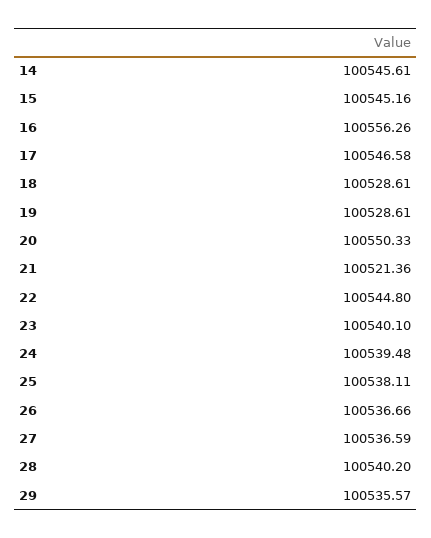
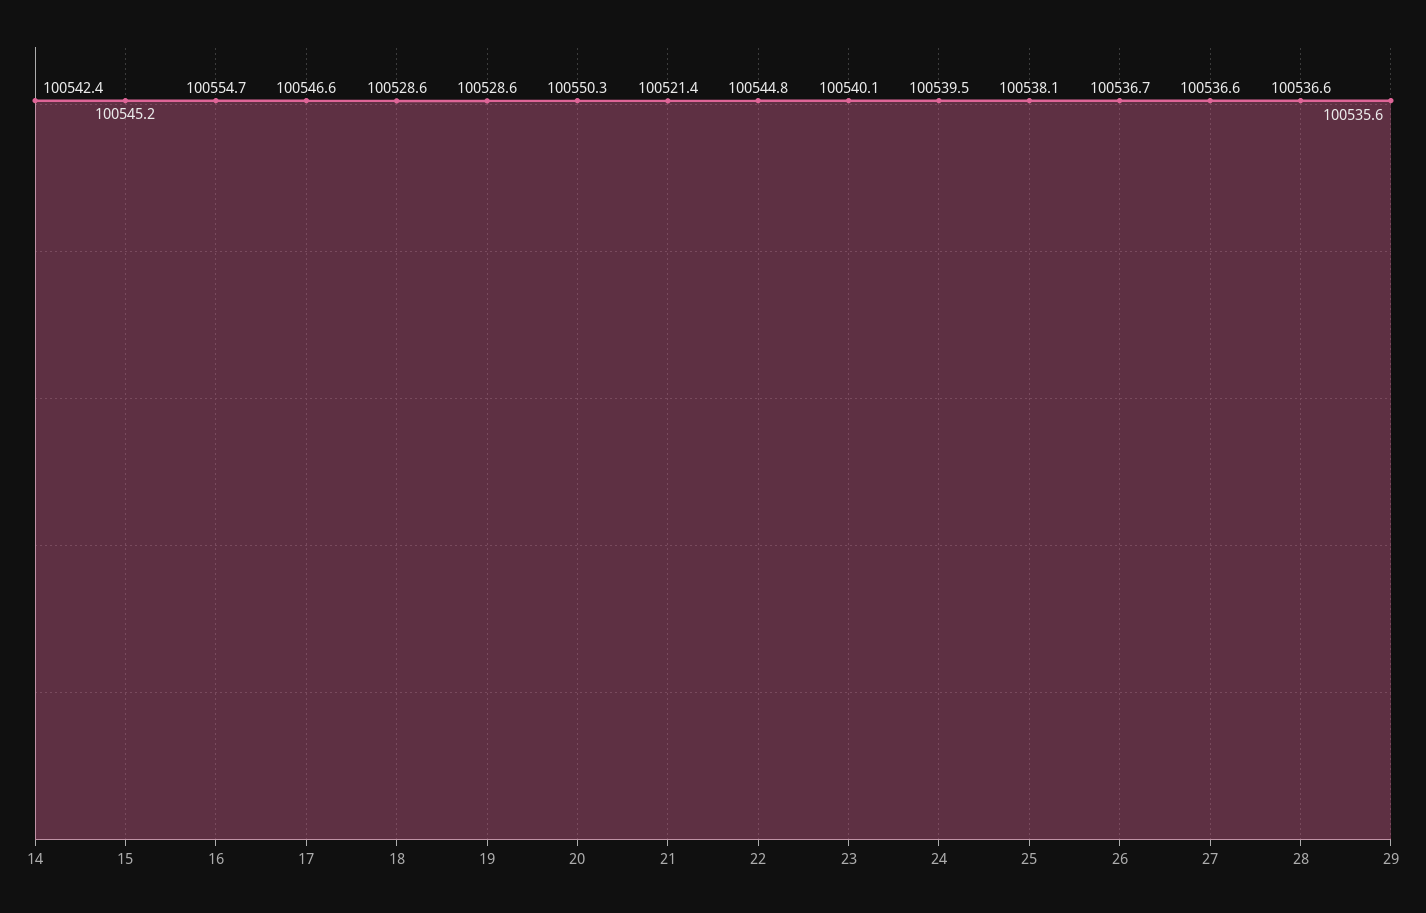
14: 100545.61 -> 100542.4
16: 100556.26 -> 100554.7
28: 100540.2 -> 100536.6

